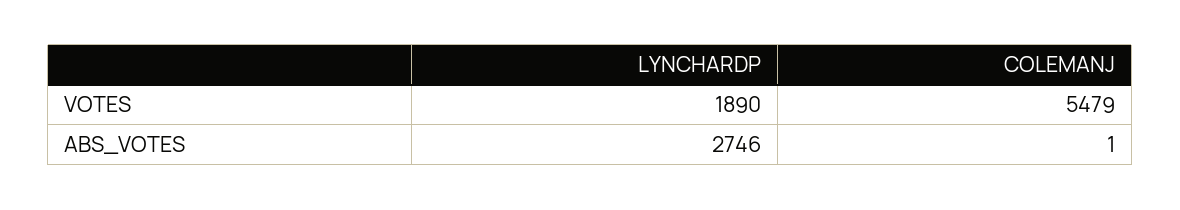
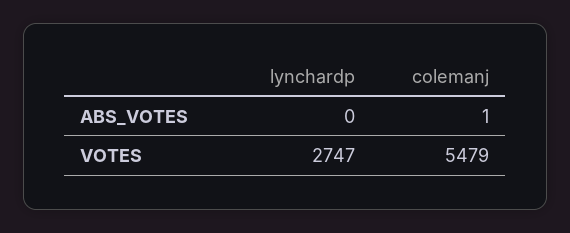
LYNCHARDP, VOTES: 1890 -> 2747
LYNCHARDP, ABS_VOTES: 2746 -> 0

